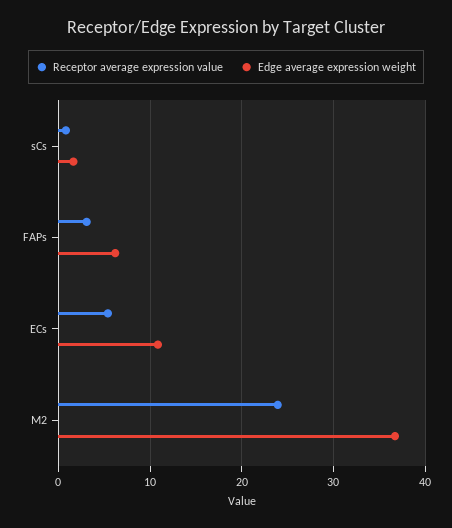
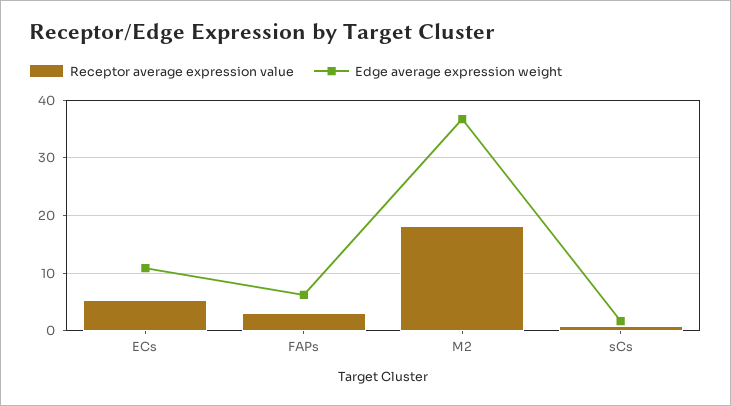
Receptor average expression value, M2: 24 -> 18

